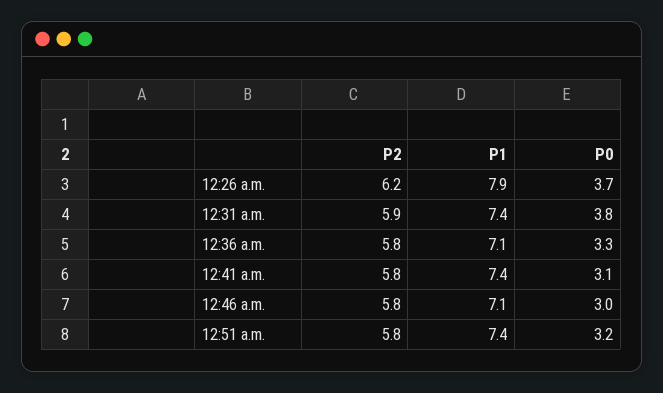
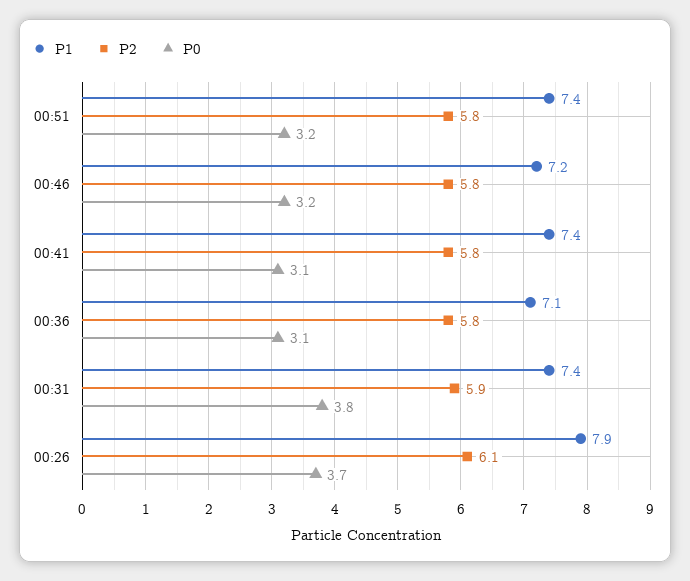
P2, 12:26 a.m.: 6.2 -> 6.1
P0, 12:36 a.m.: 3.3 -> 3.1
P1, 12:46 a.m.: 7.1 -> 7.2
P0, 12:46 a.m.: 3 -> 3.2

